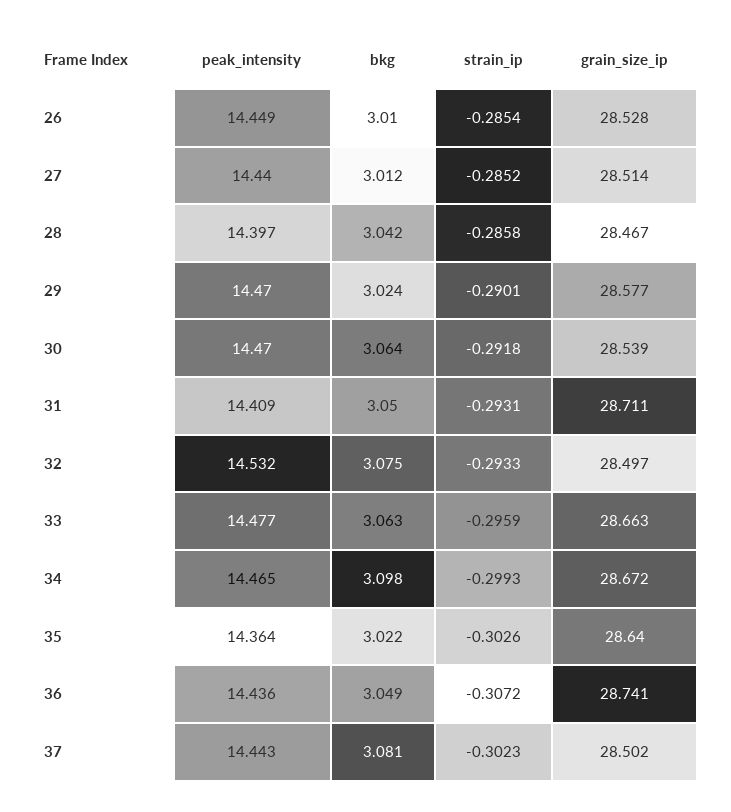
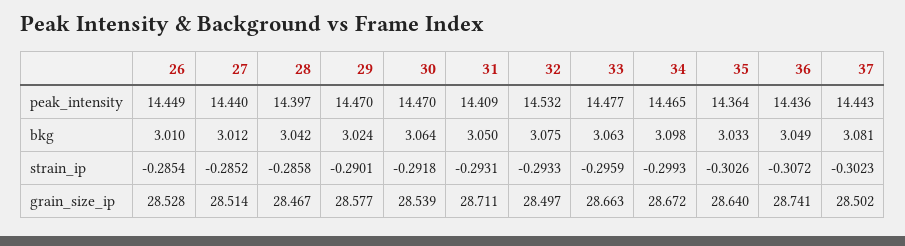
bkg, 35: 3.022 -> 3.033

